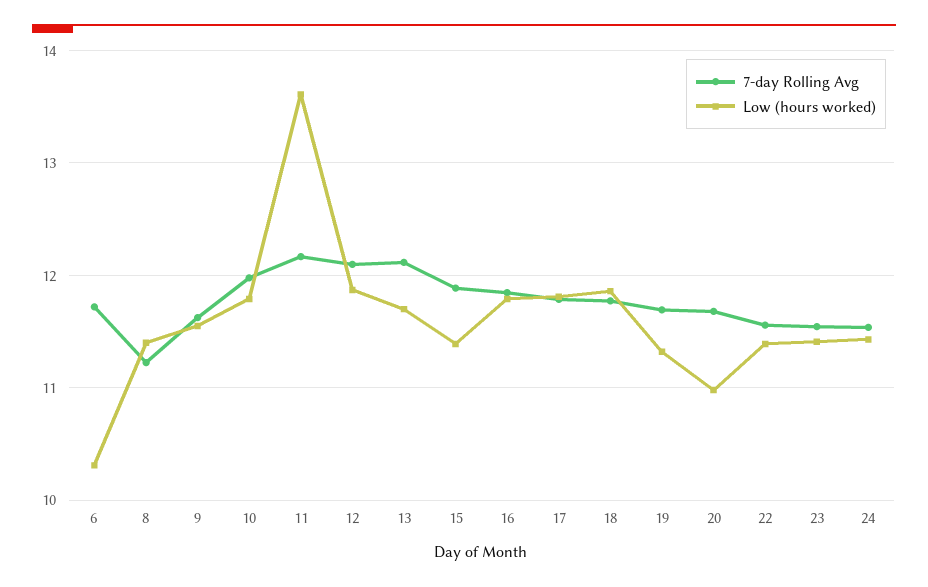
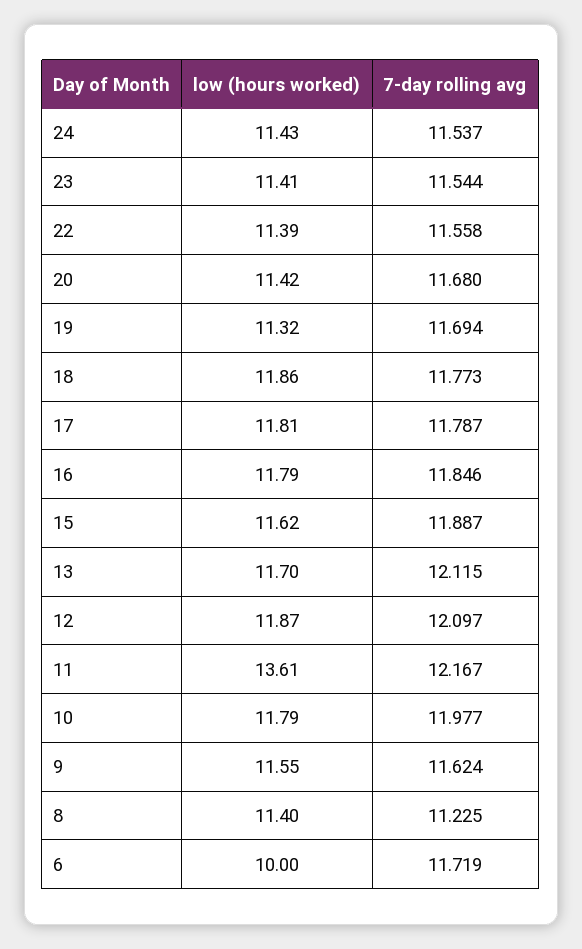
Low (hours worked), 6: 10.3 -> 10
Low (hours worked), 15: 11.4 -> 11.62
Low (hours worked), 20: 11 -> 11.42

